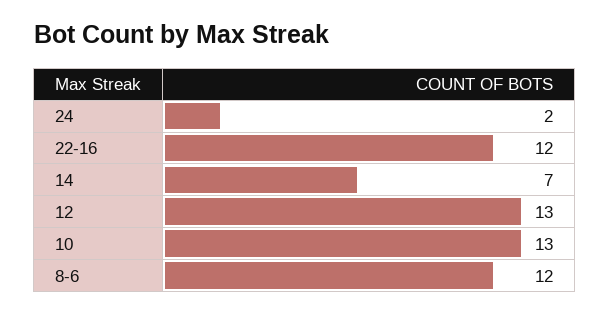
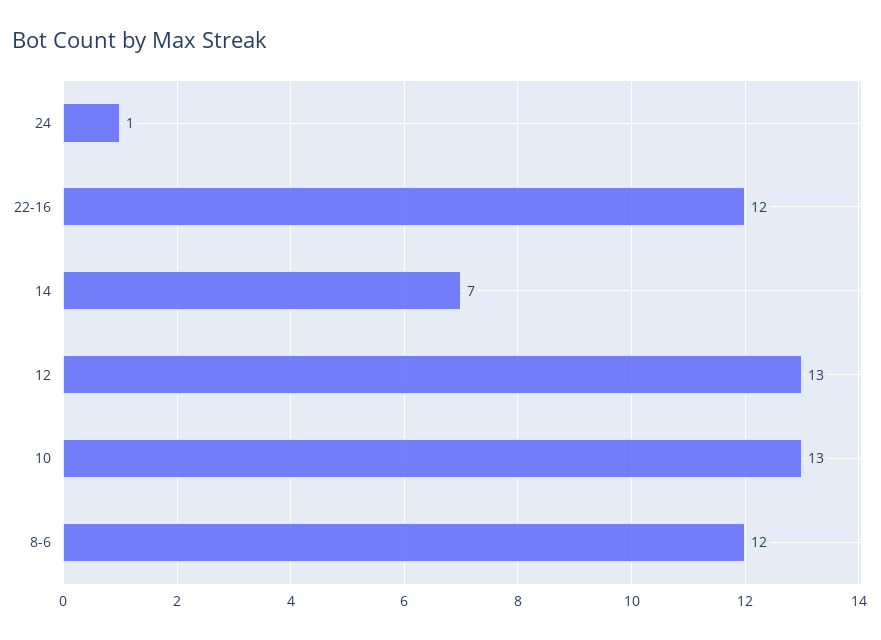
24: 2 -> 1

